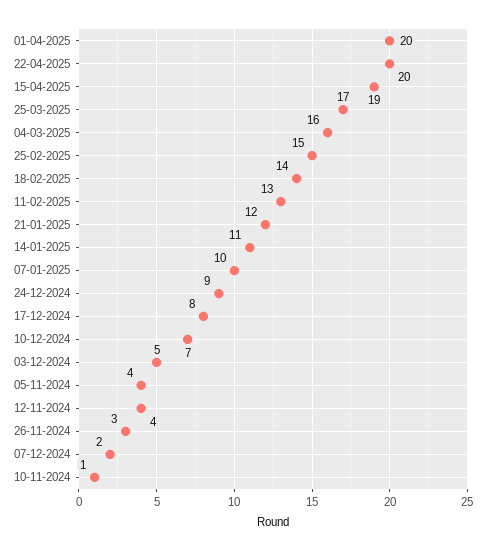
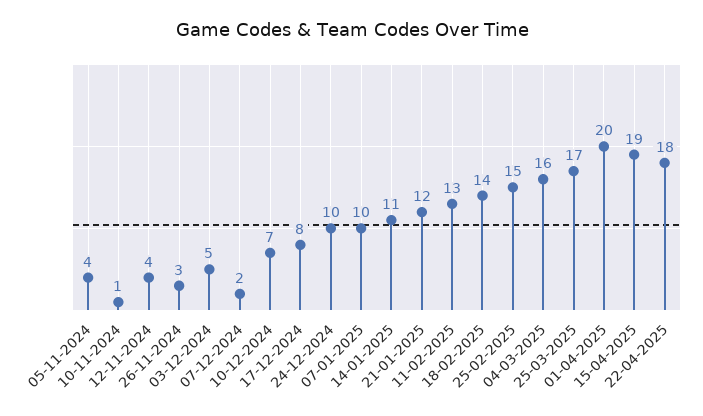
22-04-2025: 20 -> 18
24-12-2024: 9 -> 10

